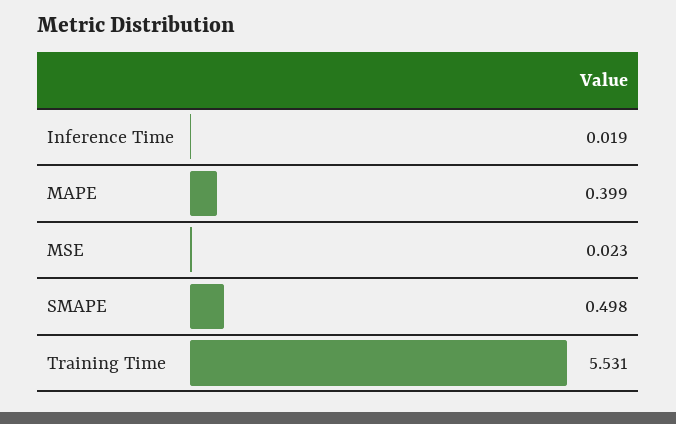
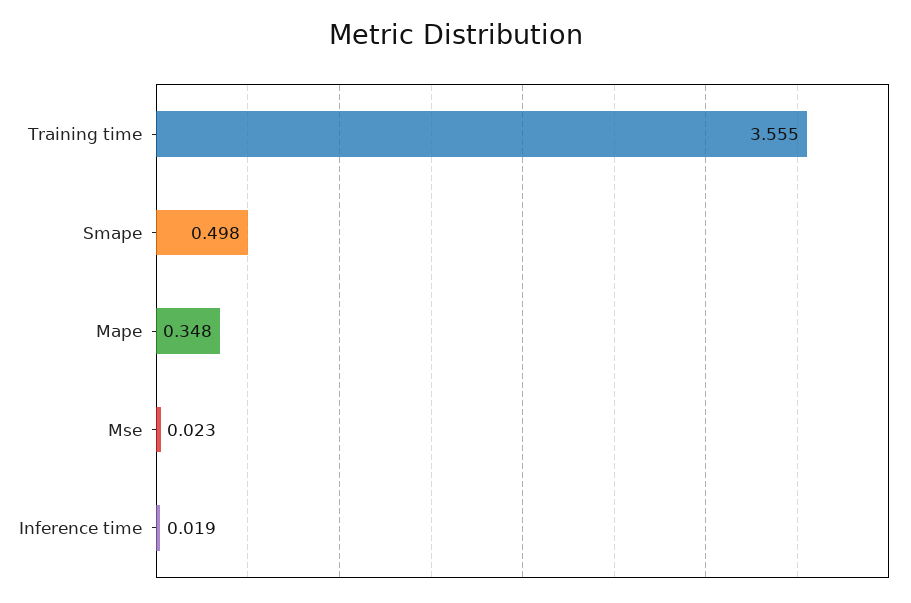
MAPE: 0.399 -> 0.348
Training Time: 5.531 -> 3.555

